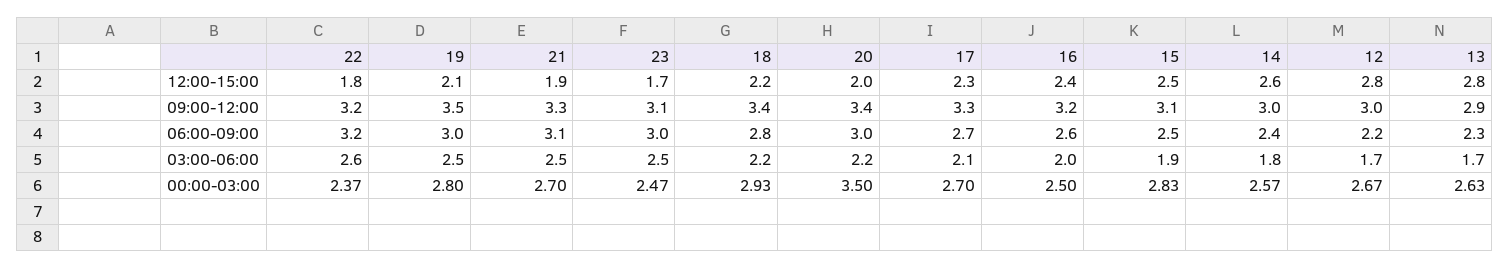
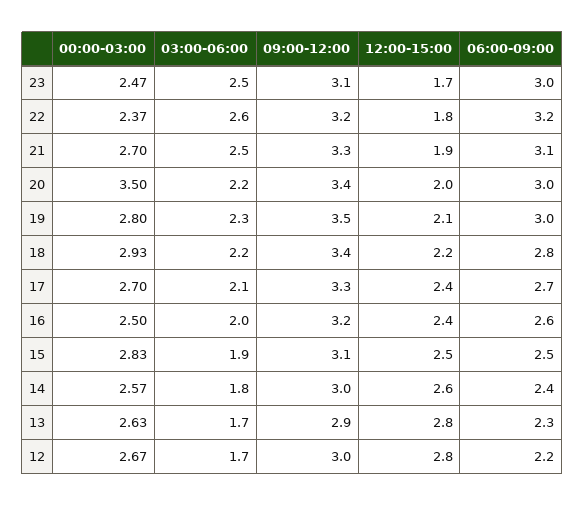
17, 12:00-15:00: 2.3 -> 2.4
19, 03:00-06:00: 2.5 -> 2.3

